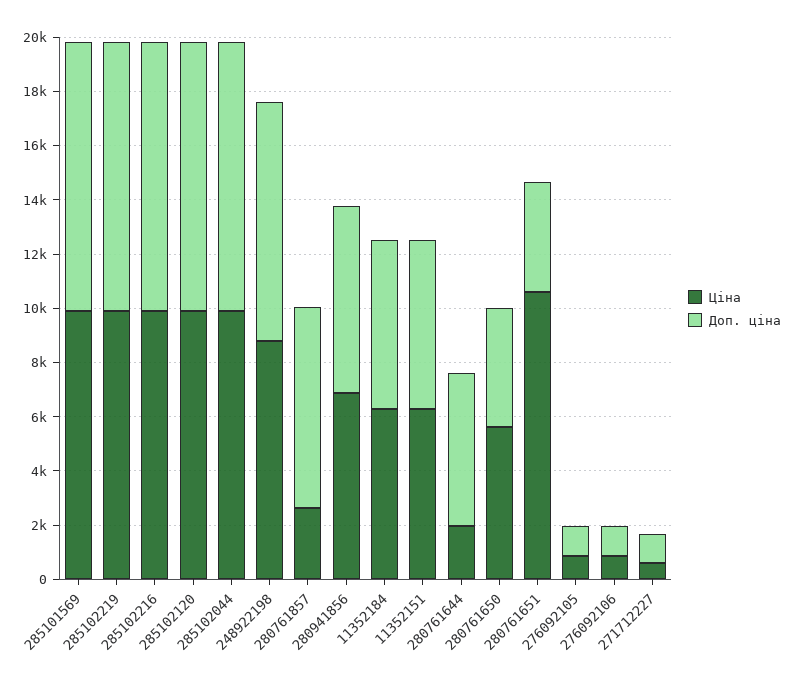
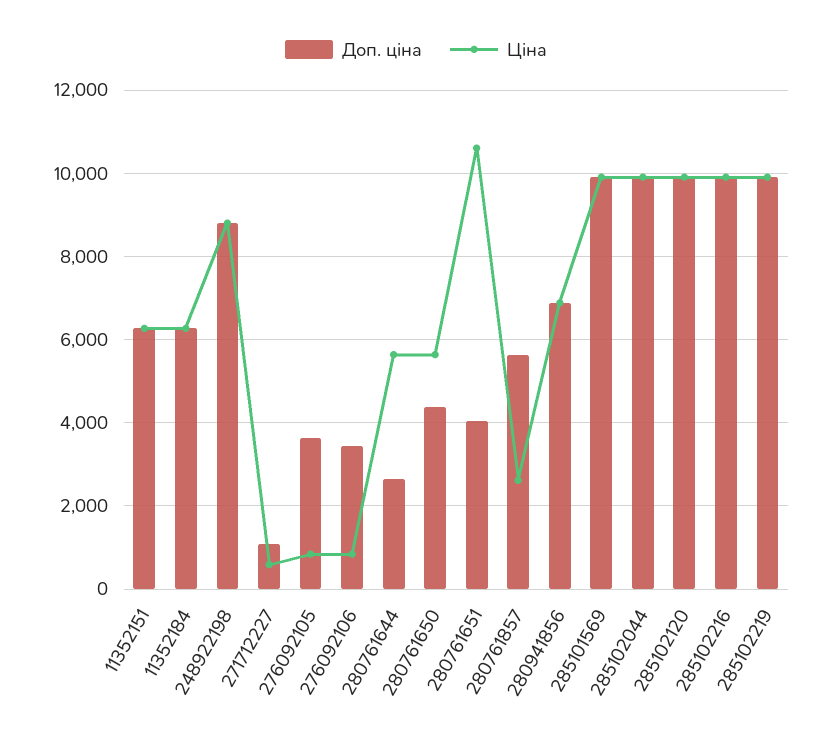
Доп. ціна, 280761857: 7500 -> 5600
Ціна, 280761644: 2000 -> 5600
Доп. ціна, 280761644: 5500 -> 2600
Доп. ціна, 276092105: 1000 -> 3600
Доп. ціна, 276092106: 1000 -> 3400

